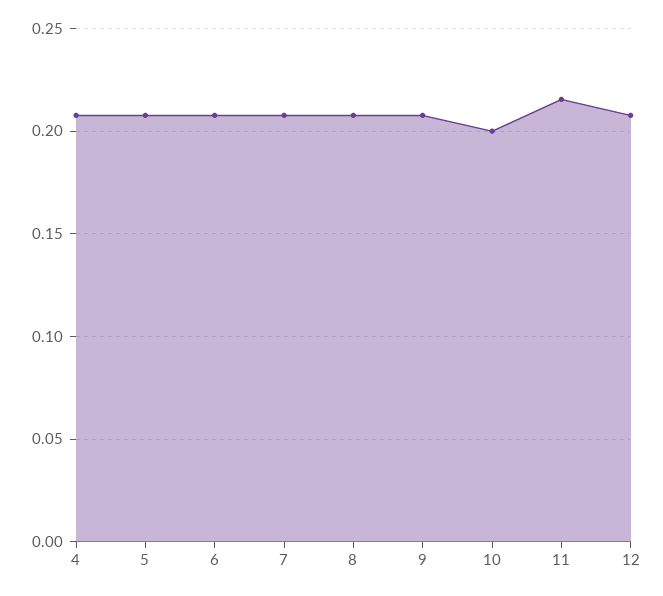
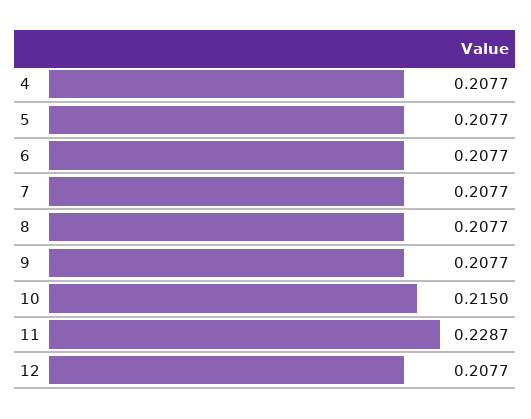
10: 0.2 -> 0.215
11: 0.215 -> 0.2287

